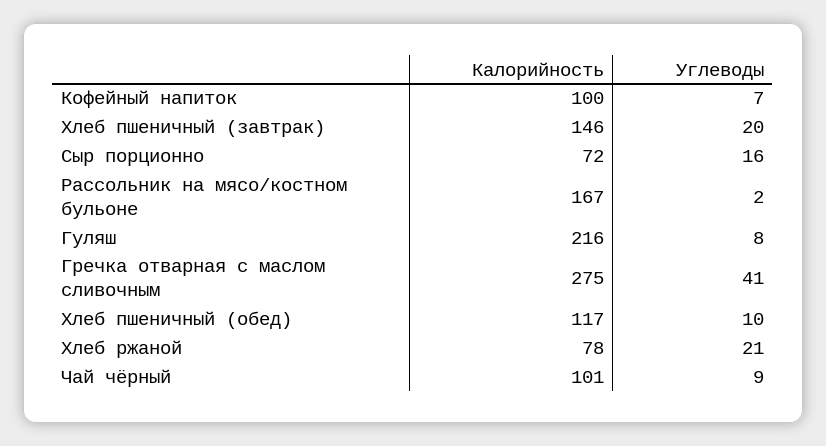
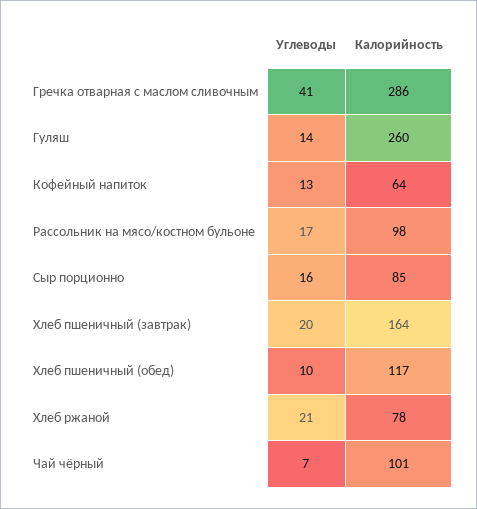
Калорийность, Кофейный напиток: 100 -> 64
Углеводы, Кофейный напиток: 7 -> 13
Калорийность, Хлеб пшеничный (завтрак): 146 -> 164
Калорийность, Сыр порционно: 72 -> 85
Калорийность, Рассольник на мясо/костном бульоне: 167 -> 98
Углеводы, Рассольник на мясо/костном бульоне: 2 -> 17
Калорийность, Гуляш: 216 -> 260
Углеводы, Гуляш: 8 -> 14
Калорийность, Гречка отварная с маслом сливочным: 275 -> 286
Углеводы, Чай чёрный: 9 -> 7

